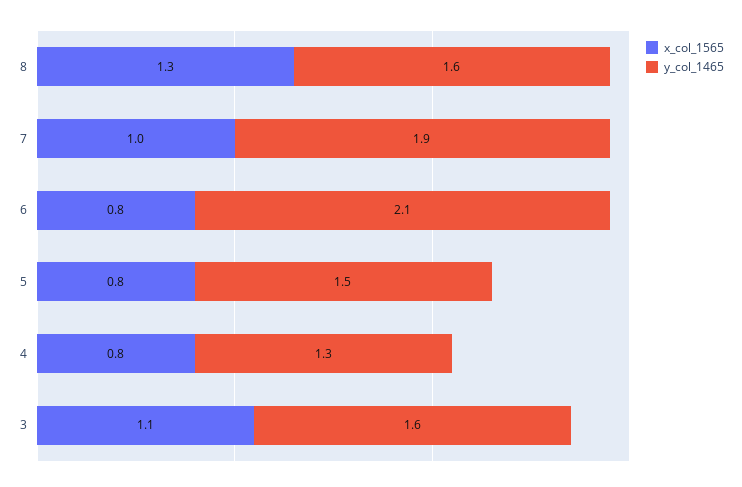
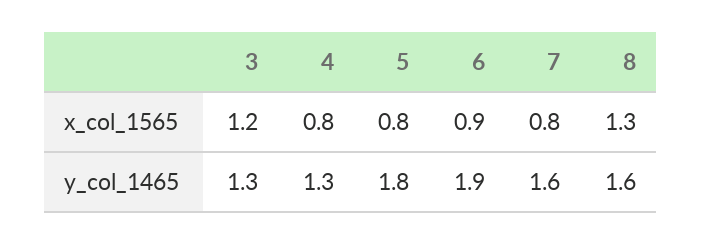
x_col_1565, 7: 1 -> 0.8
y_col_1465, 7: 1.9 -> 1.6
x_col_1565, 6: 0.8 -> 0.9
y_col_1465, 6: 2.1 -> 1.9
y_col_1465, 5: 1.5 -> 1.8
x_col_1565, 3: 1.1 -> 1.2
y_col_1465, 3: 1.6 -> 1.3

